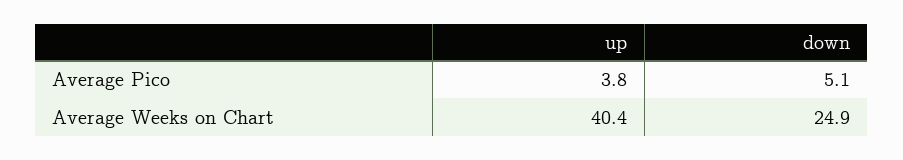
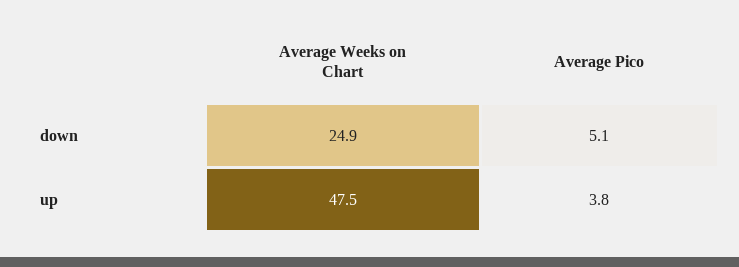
up, Average Weeks on Chart: 40.4 -> 47.5

